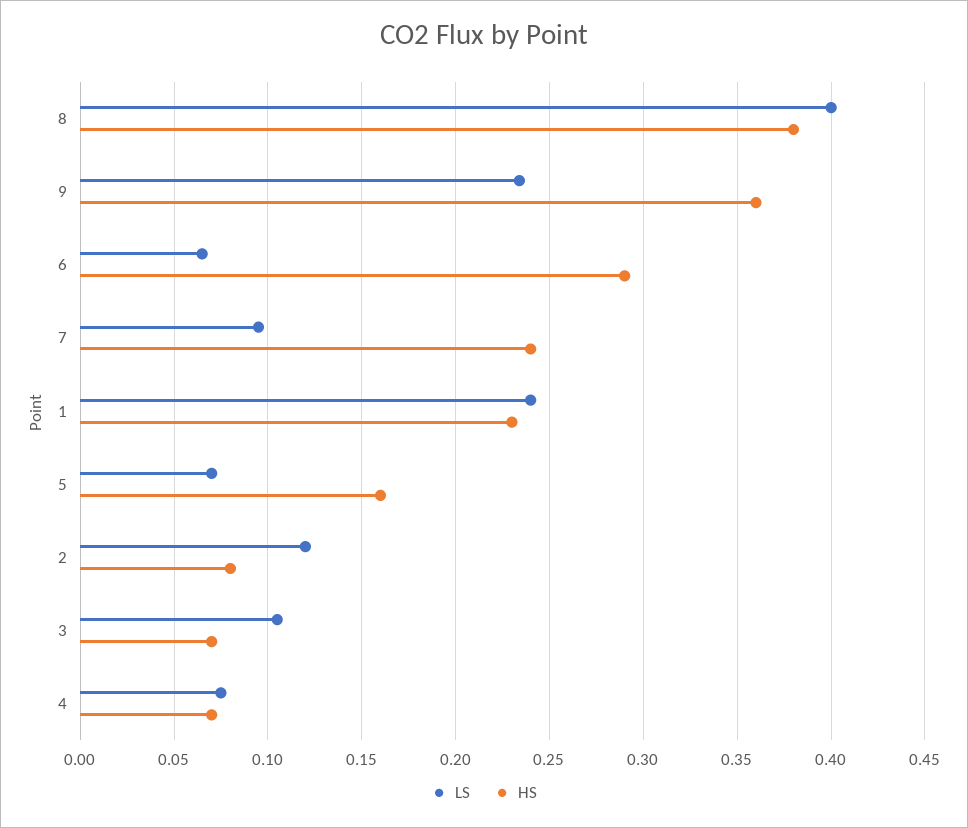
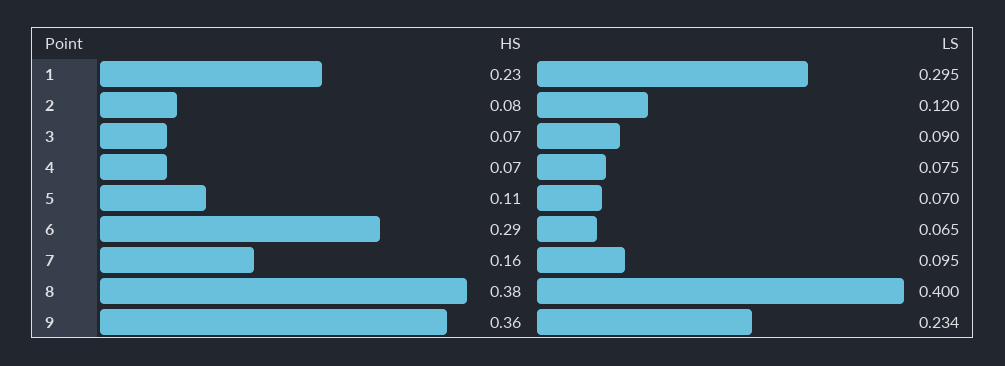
HS, 7: 0.24 -> 0.16
LS, 1: 0.24 -> 0.295
HS, 5: 0.16 -> 0.11
LS, 3: 0.105 -> 0.09

